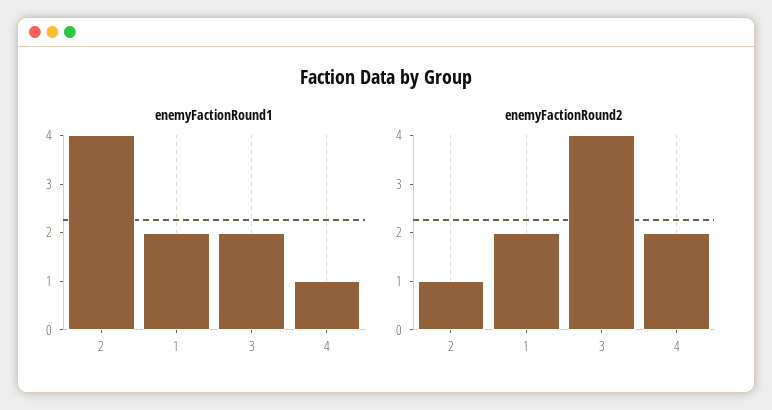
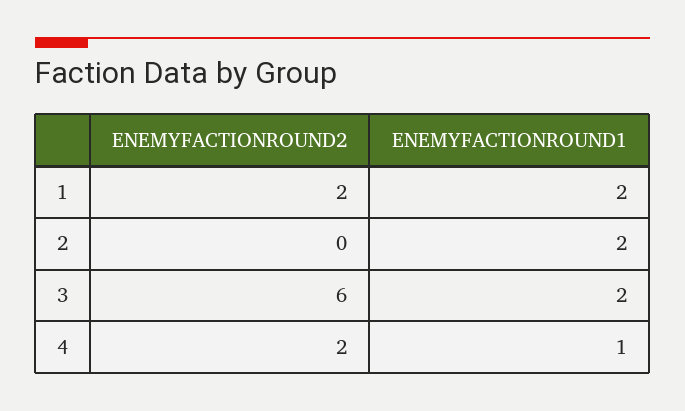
enemyFactionRound1, 2: 4 -> 2
enemyFactionRound2, 2: 1 -> 0
enemyFactionRound2, 3: 4 -> 6

